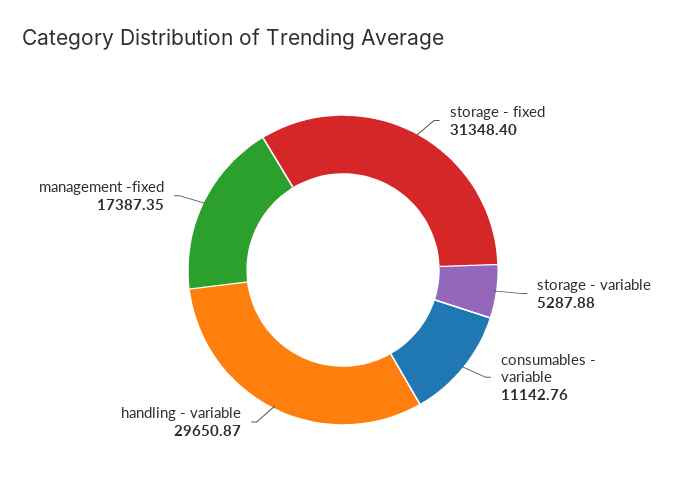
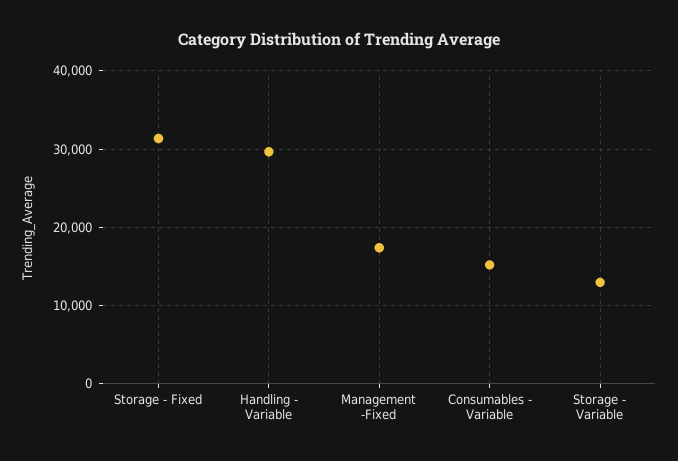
storage - variable: 5287.88 -> 13000
consumables - variable: 11142.76 -> 15000

